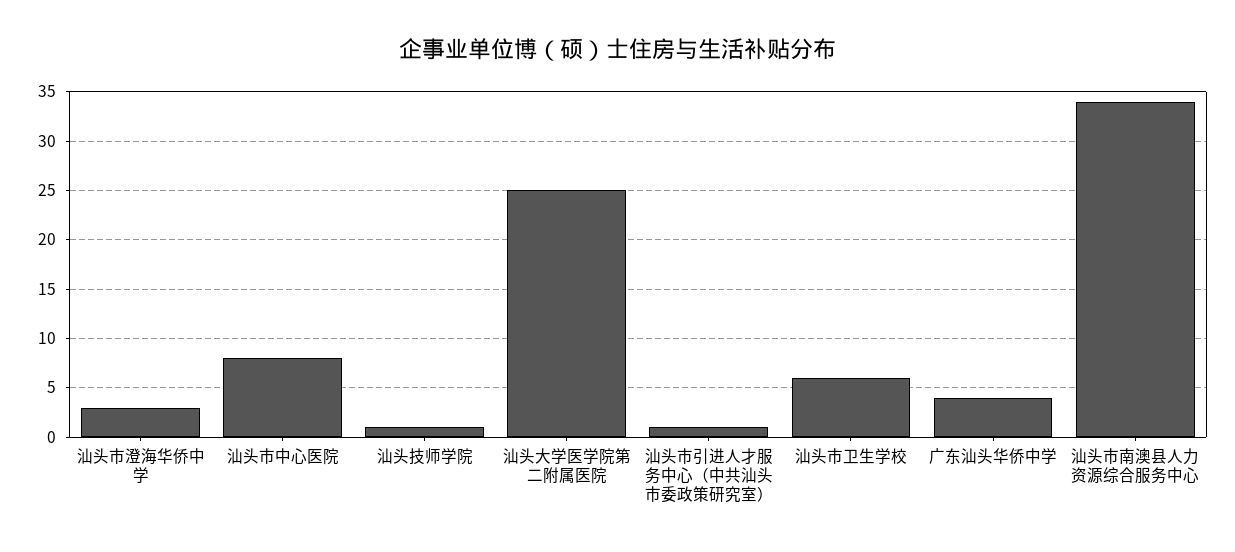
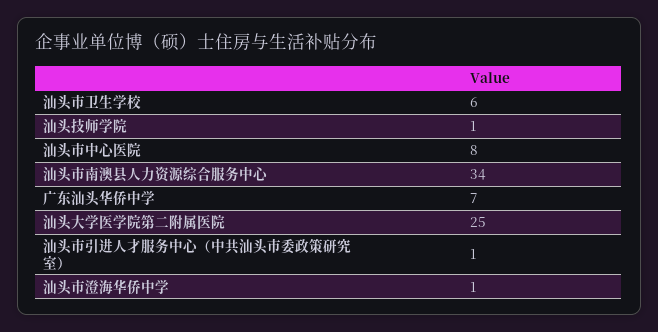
汕头市澄海华侨中学: 3 -> 1
广东汕头华侨中学: 4 -> 7

